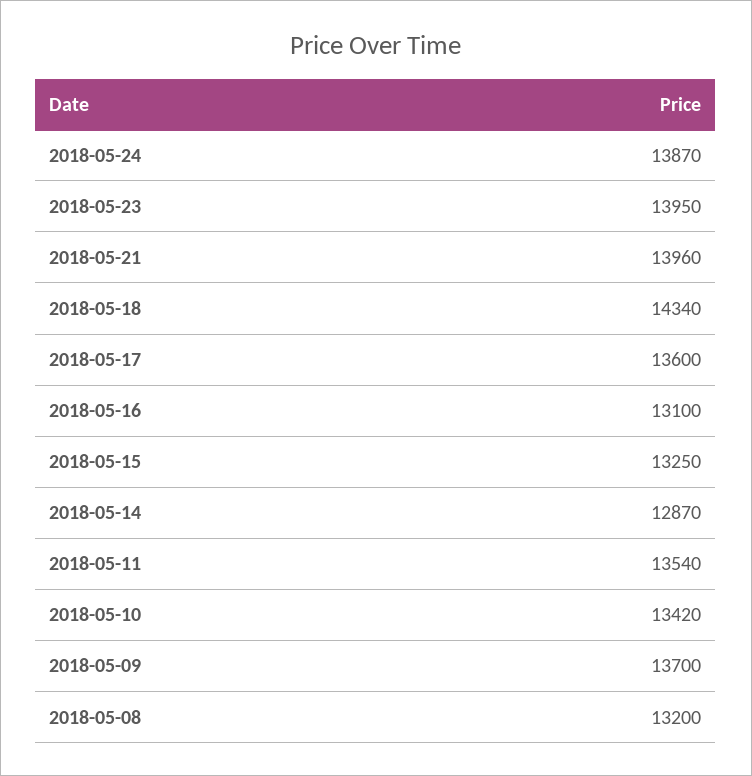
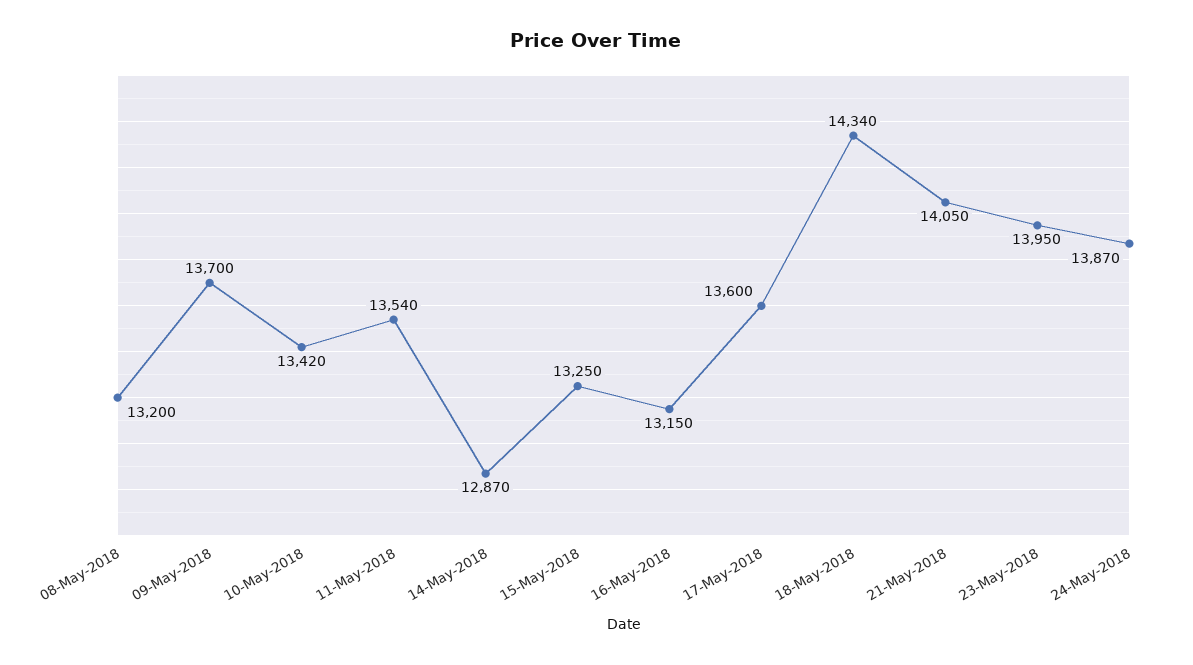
2018-05-21: 13960 -> 14050
2018-05-16: 13100 -> 13150

